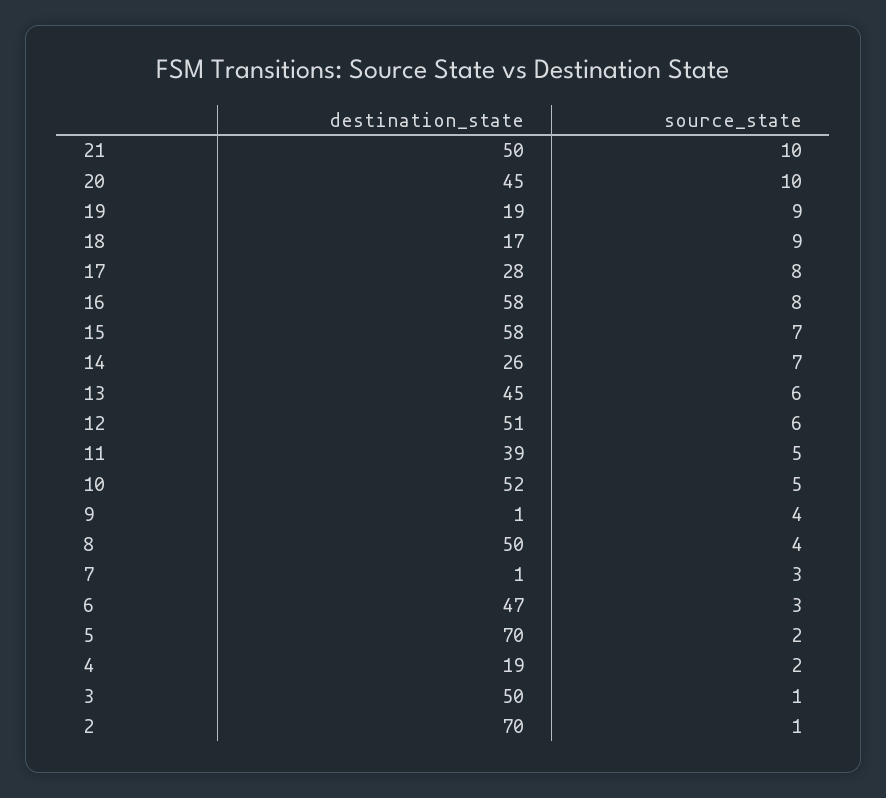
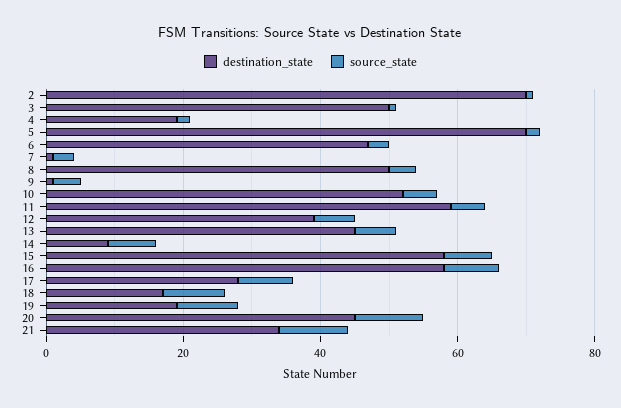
destination_state, 21: 50 -> 35
destination_state, 14: 26 -> 10
destination_state, 12: 51 -> 40
destination_state, 11: 39 -> 60

